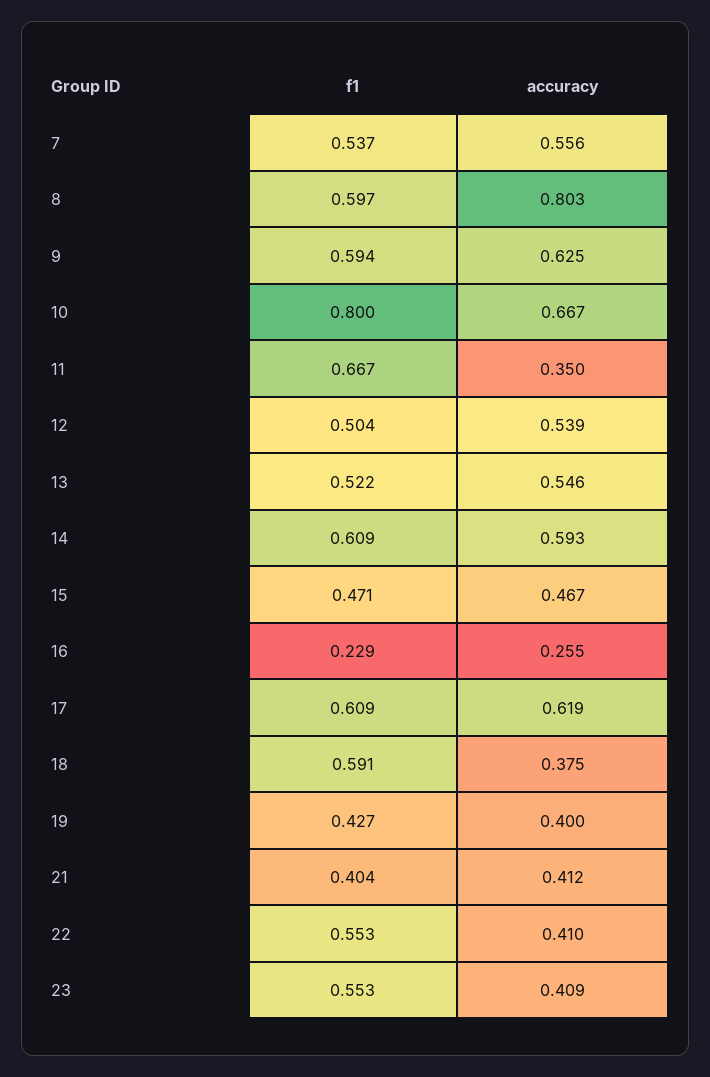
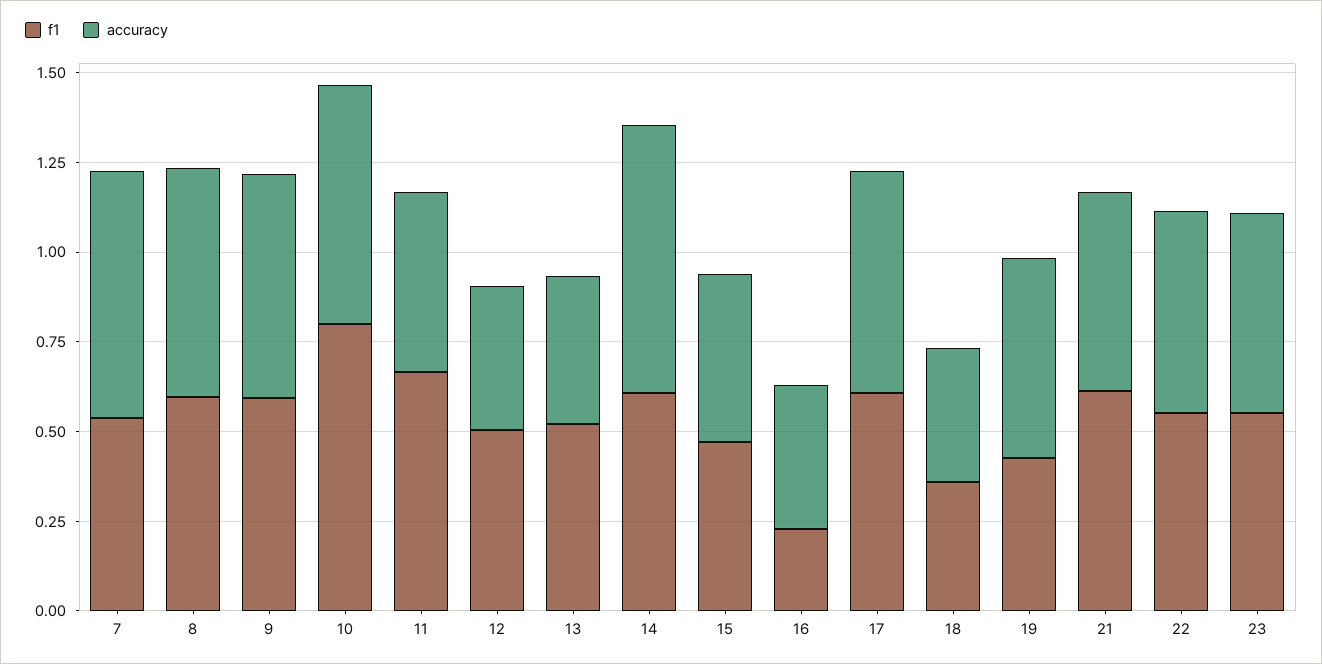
accuracy, 7: 0.556 -> 0.7
accuracy, 8: 0.803 -> 0.65
accuracy, 11: 0.35 -> 0.5
accuracy, 12: 0.539 -> 0.4
accuracy, 13: 0.546 -> 0.4
accuracy, 14: 0.593 -> 0.75
accuracy, 16: 0.255 -> 0.4
f1, 18: 0.591 -> 0.35
accuracy, 19: 0.4 -> 0.55
f1, 21: 0.404 -> 0.6
accuracy, 21: 0.412 -> 0.55
accuracy, 22: 0.41 -> 0.55
accuracy, 23: 0.409 -> 0.55

